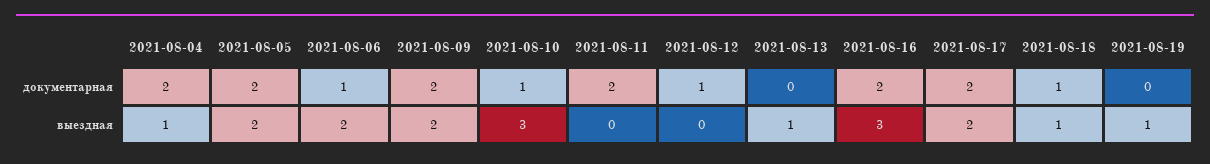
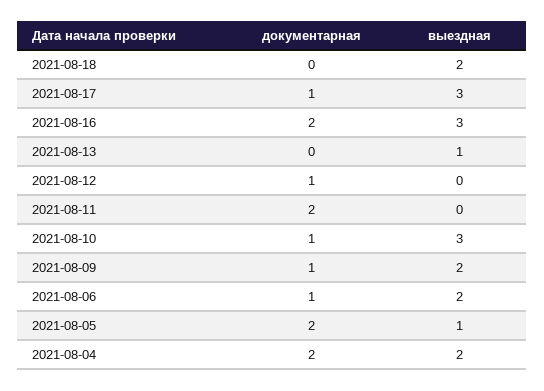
2021-08-09, документарная: 2 -> 1
2021-08-17, документарная: 2 -> 1
2021-08-18, документарная: 1 -> 0
2021-08-19, документарная: 0 -> none
2021-08-04, выездная: 1 -> 2
2021-08-05, выездная: 2 -> 1
2021-08-17, выездная: 2 -> 3
2021-08-18, выездная: 1 -> 2
2021-08-19, выездная: 1 -> none

